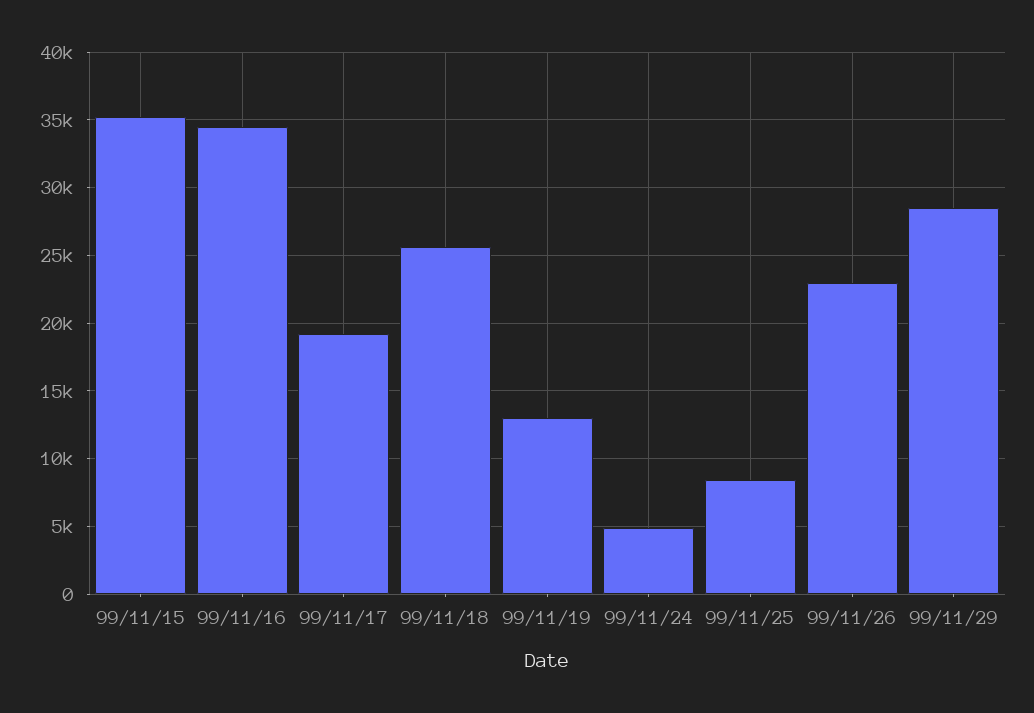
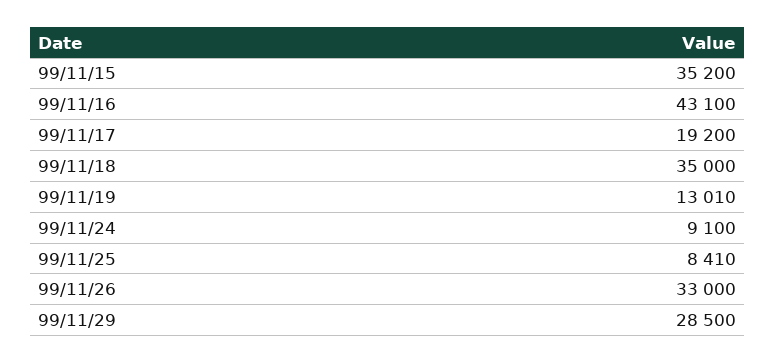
99/11/16: 34500 -> 43100
99/11/18: 25500 -> 35000
99/11/24: 5000 -> 9100
99/11/26: 23000 -> 33000

